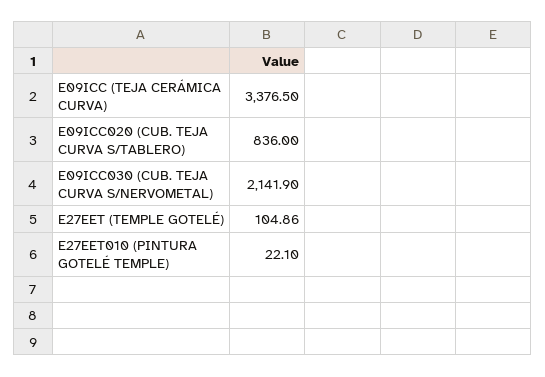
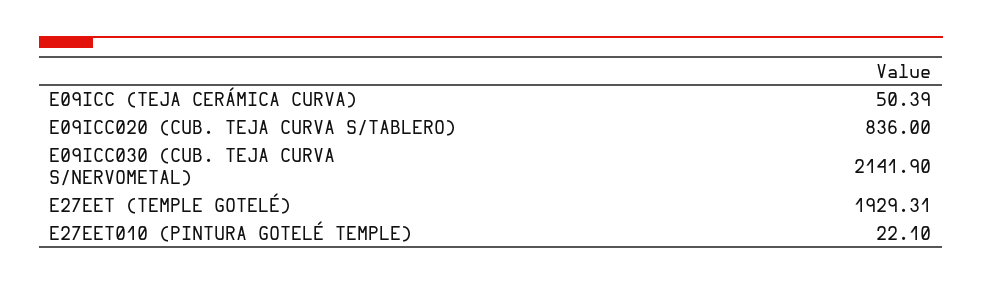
E09ICC (TEJA CERÁMICA CURVA): 3376.5 -> 50.39
E27EET (TEMPLE GOTELÉ): 104.86 -> 1929.31

